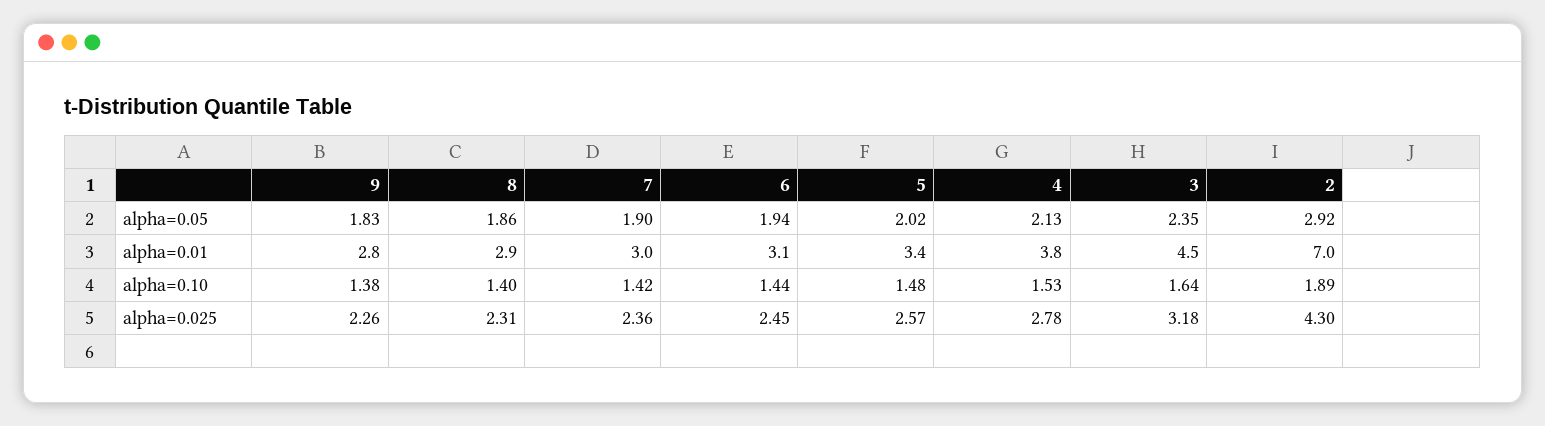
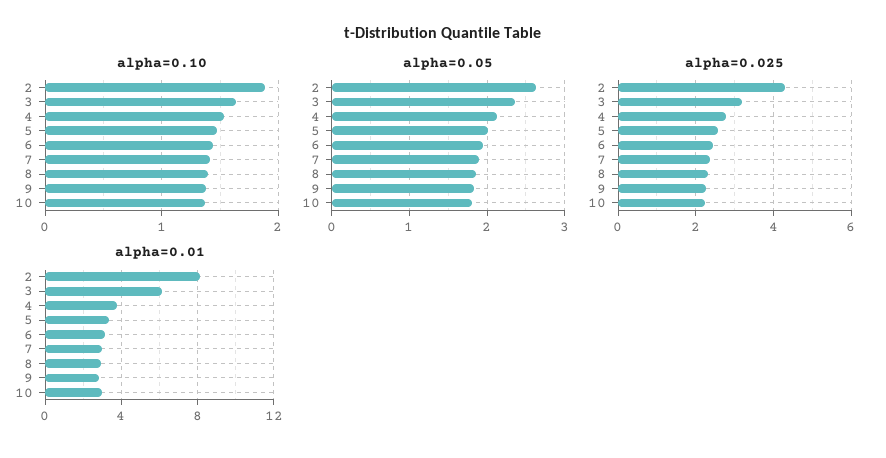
alpha=0.05, 2: 2.92 -> 2.6
alpha=0.01, 3: 4.5 -> 6
alpha=0.01, 2: 7 -> 8
alpha=0.10, 10: none -> 1.4
alpha=0.05, 10: none -> 1.8
alpha=0.025, 10: none -> 2.2
alpha=0.01, 10: none -> 3

